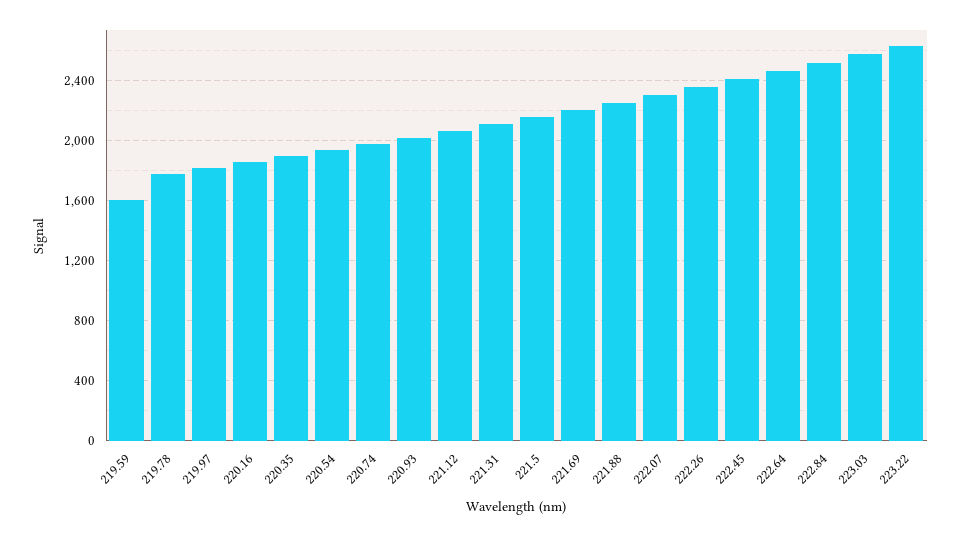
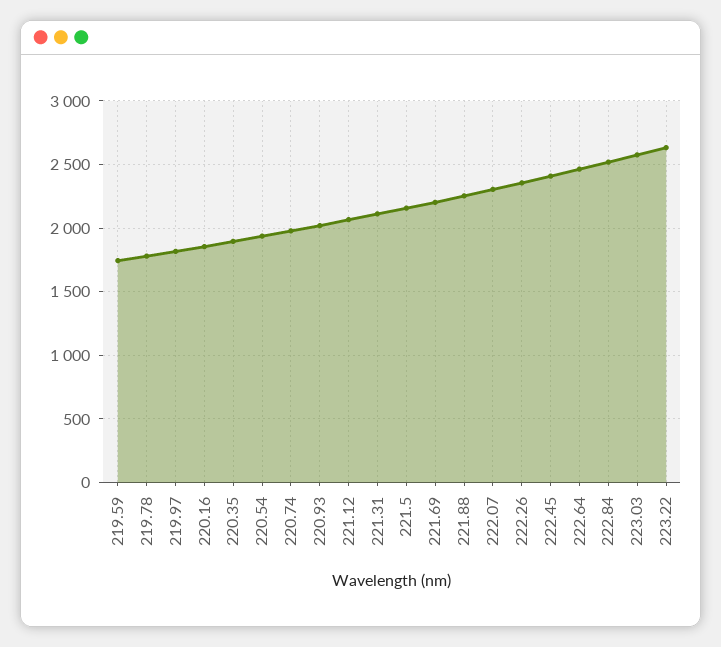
219.59: 1600 -> 1750

